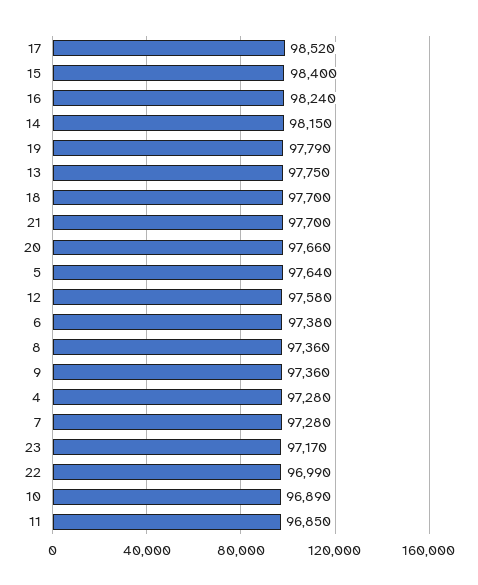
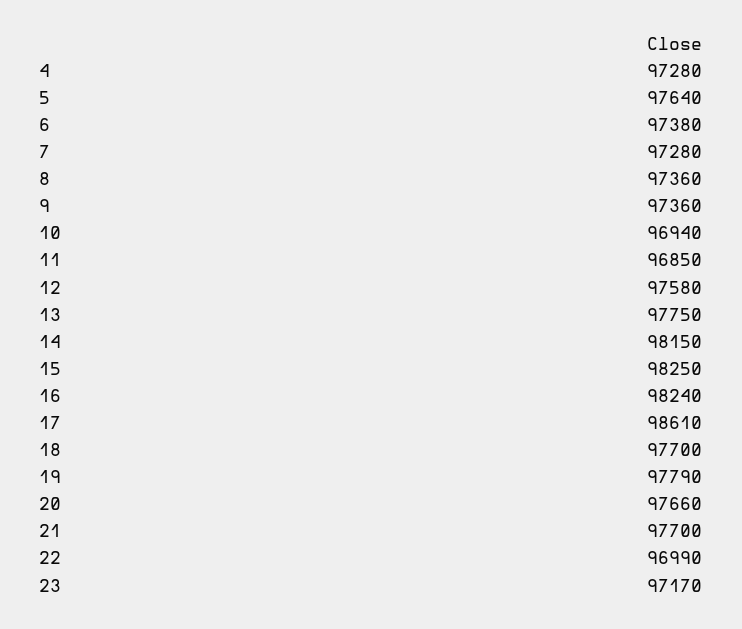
17: 98520 -> 98610
15: 98400 -> 98250
10: 96890 -> 96940

